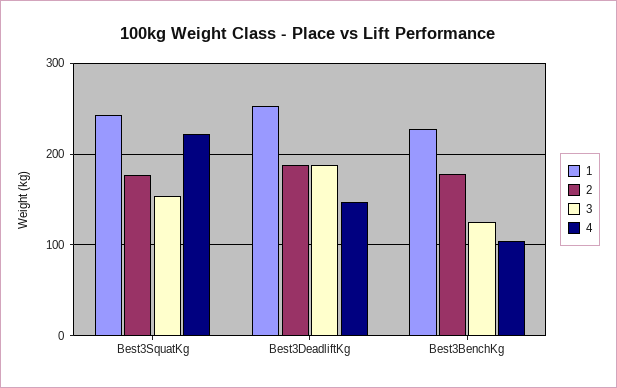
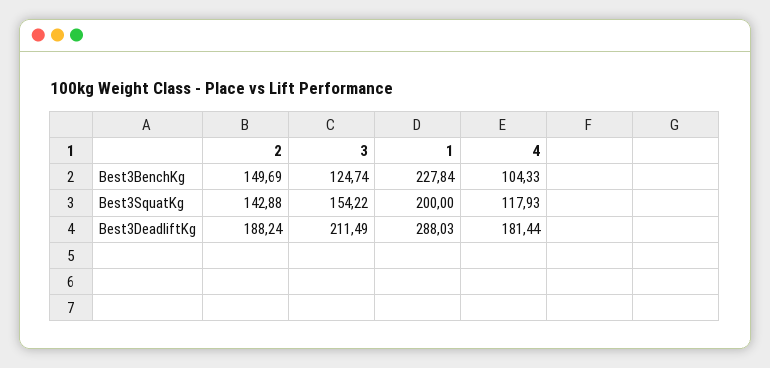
1, Best3SquatKg: 240 -> 200
2, Best3SquatKg: 180 -> 142.88
4, Best3SquatKg: 220 -> 117.93
1, Best3DeadliftKg: 250 -> 288.03
3, Best3DeadliftKg: 190 -> 211.49
4, Best3DeadliftKg: 150 -> 181.44
2, Best3BenchKg: 180 -> 149.69

